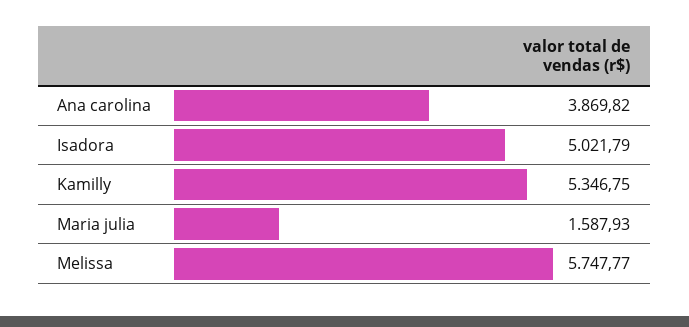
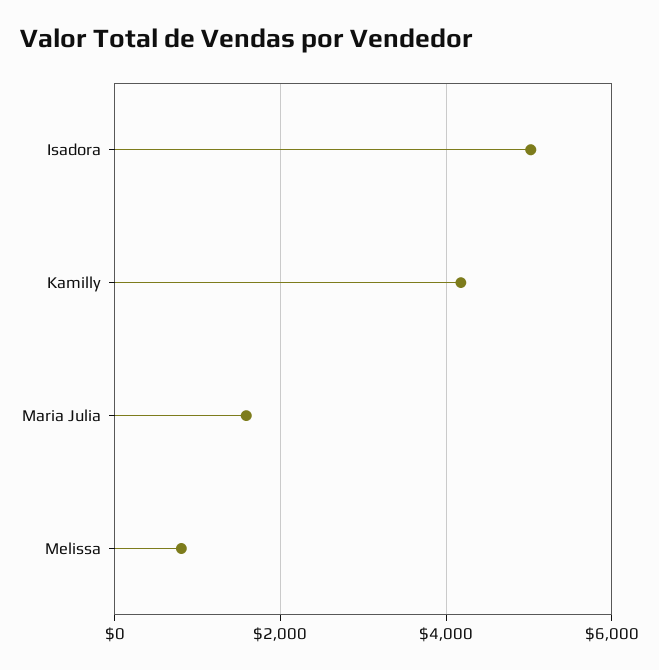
Ana carolina: 3869.82 -> none
Kamilly: 5346.75 -> 4200
Melissa: 5747.77 -> 800

